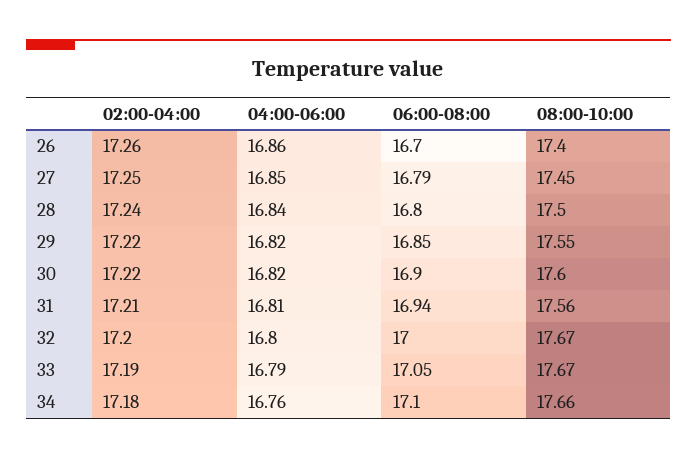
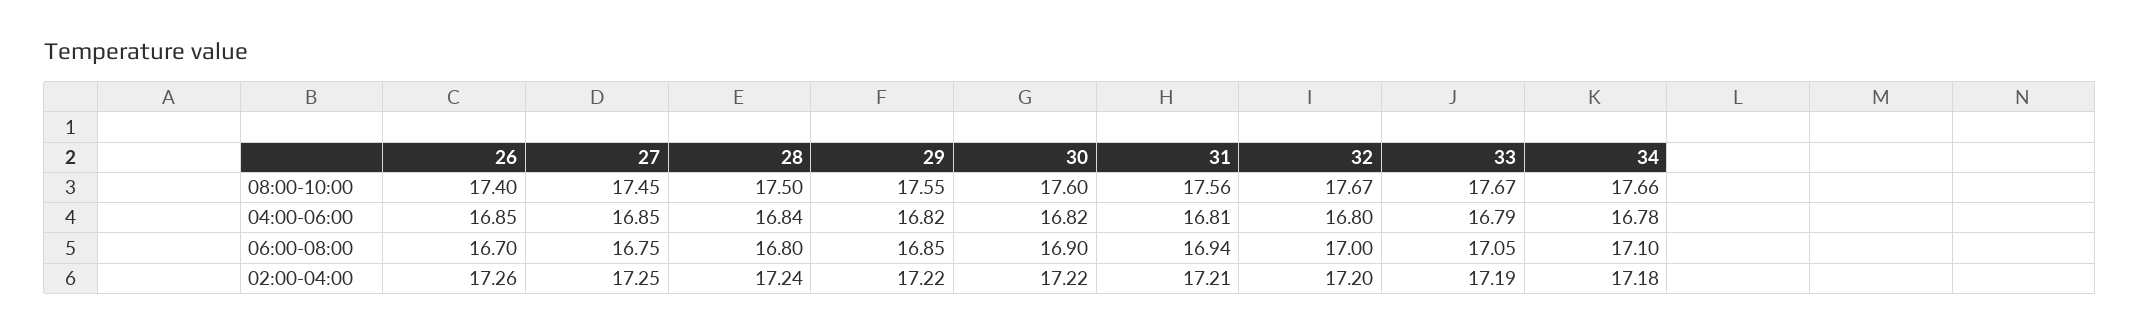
04:00-06:00, 26: 16.86 -> 16.85
06:00-08:00, 27: 16.79 -> 16.75
04:00-06:00, 34: 16.76 -> 16.78

